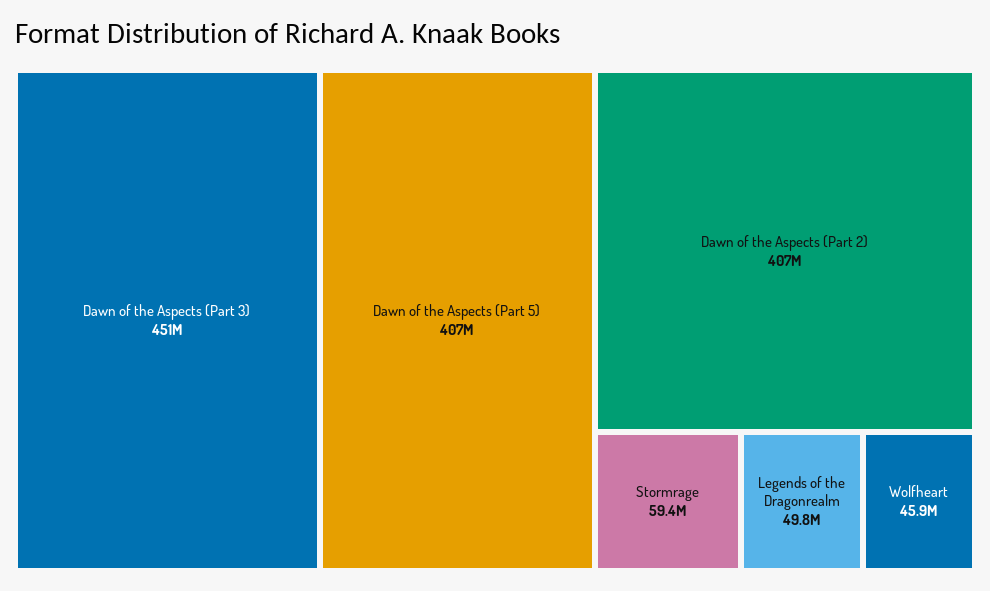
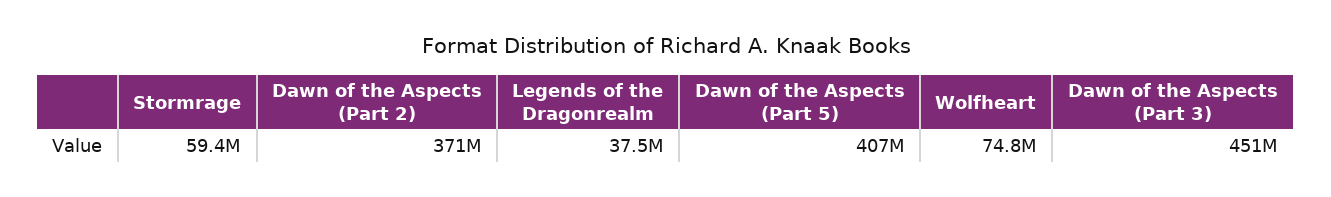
Dawn of the Aspects (Part 2): 407000000 -> 371000000
Legends of the Dragonrealm: 49800000 -> 37500000
Wolfheart: 45900000 -> 74800000

